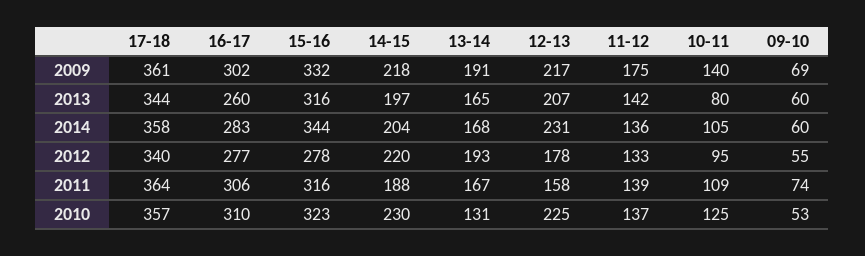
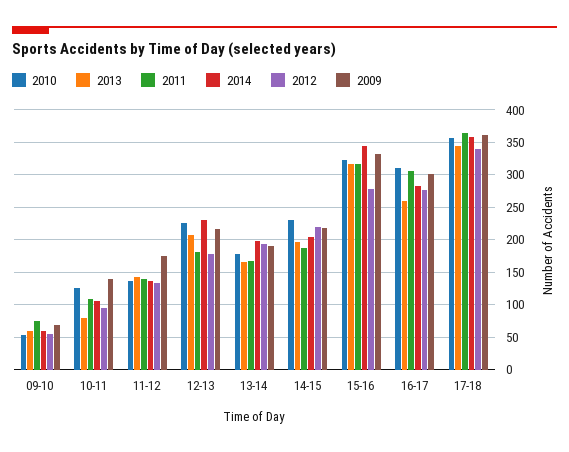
2014, 13-14: 168 -> 200
2011, 12-13: 158 -> 180
2010, 13-14: 131 -> 180

